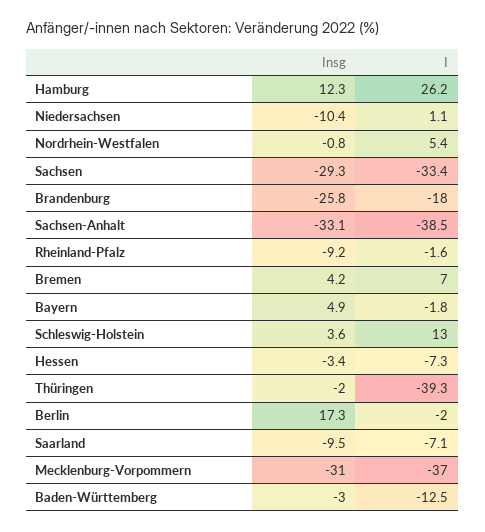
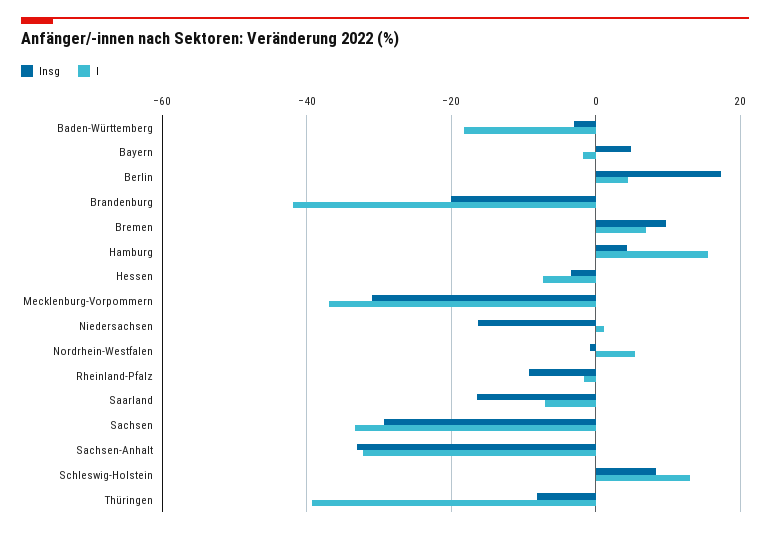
Insg, Hamburg: 12.3 -> 4
I, Hamburg: 26.2 -> 16
Insg, Niedersachsen: -10.4 -> -16
Insg, Brandenburg: -25.8 -> -20
I, Brandenburg: -18 -> -42
I, Sachsen-Anhalt: -38.5 -> -32
Insg, Bremen: 4.2 -> 10
Insg, Schleswig-Holstein: 3.6 -> 8
Insg, Thüringen: -2 -> -8
I, Berlin: -2 -> 4
Insg, Saarland: -9.5 -> -16
I, Baden-Württemberg: -12.5 -> -18

